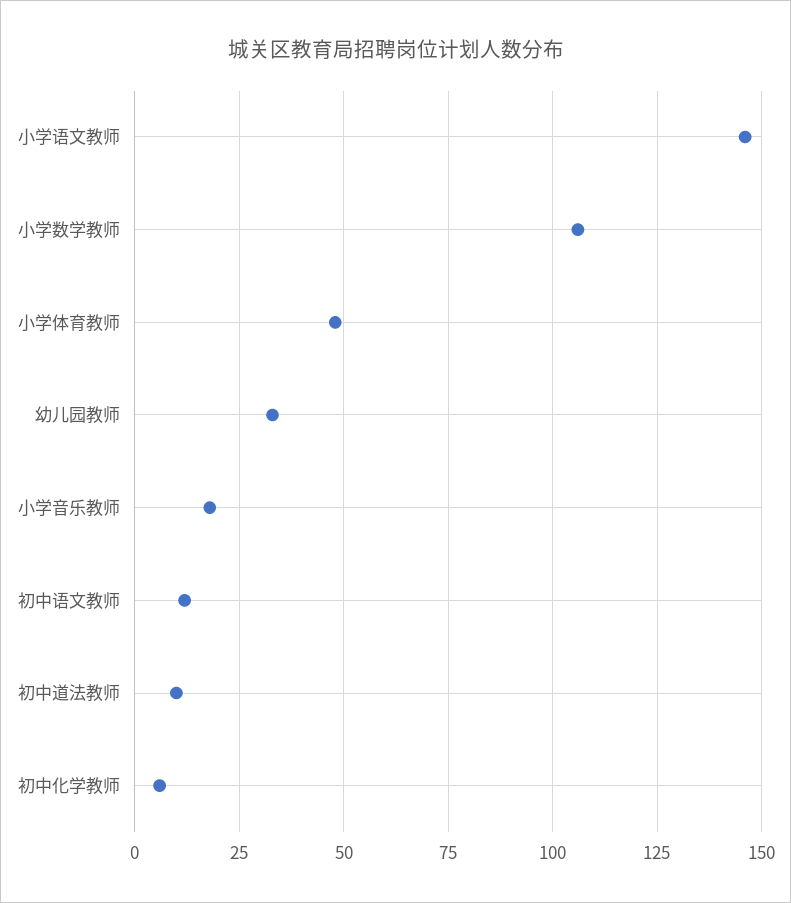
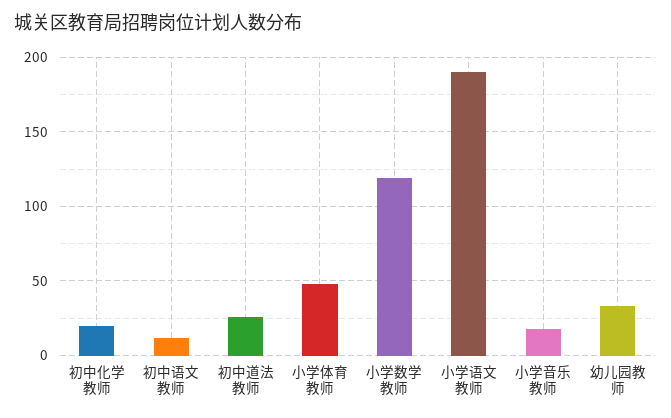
小学语文教师: 145 -> 190
小学数学教师: 105 -> 120
初中道法教师: 10 -> 25
初中化学教师: 5 -> 20

